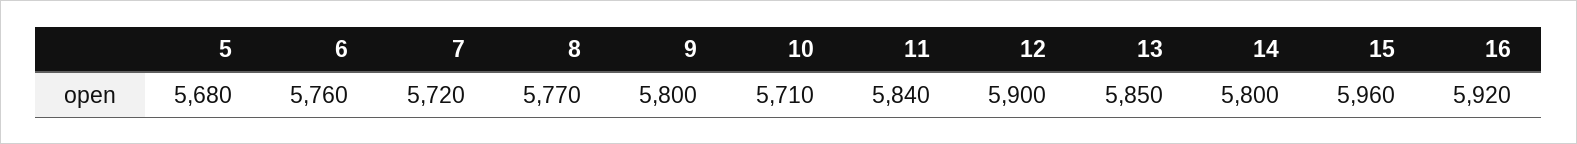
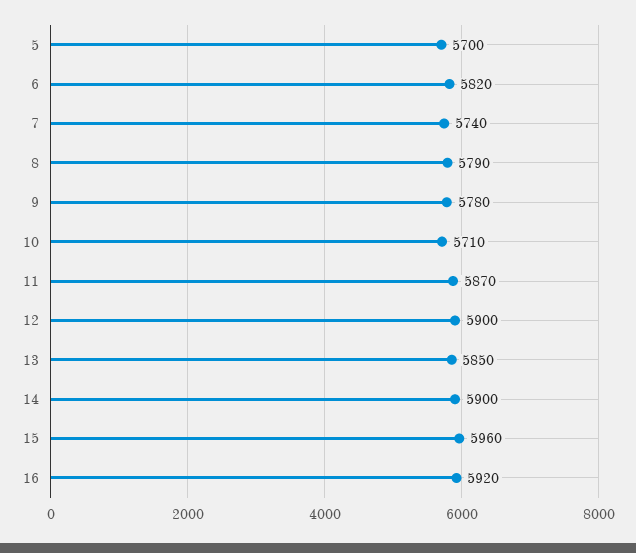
5: 5680 -> 5700
6: 5760 -> 5820
7: 5720 -> 5740
8: 5770 -> 5790
9: 5800 -> 5780
11: 5840 -> 5870
14: 5800 -> 5900

